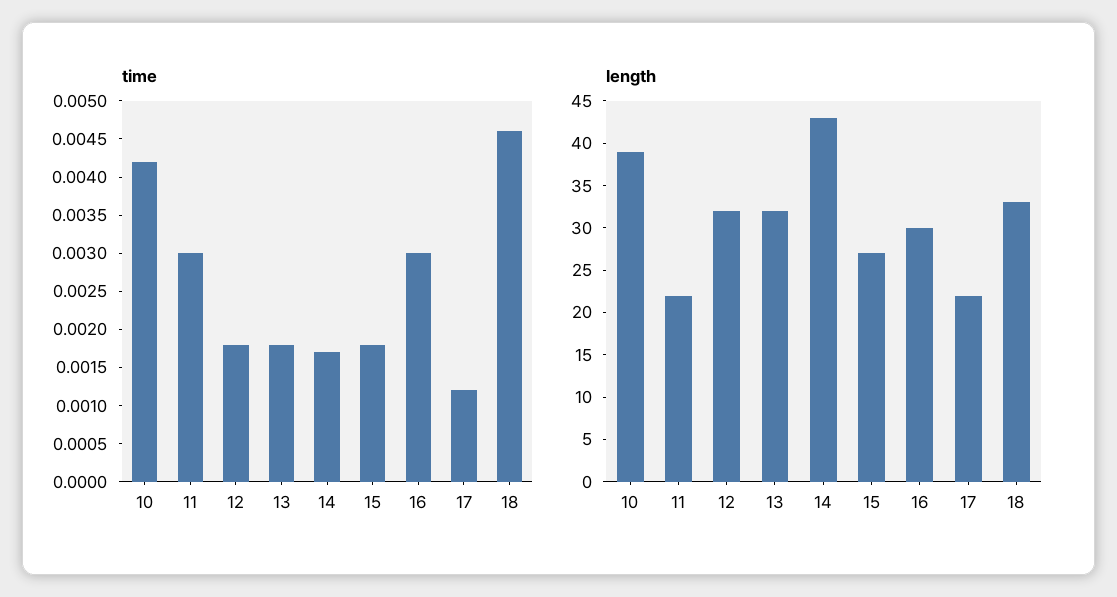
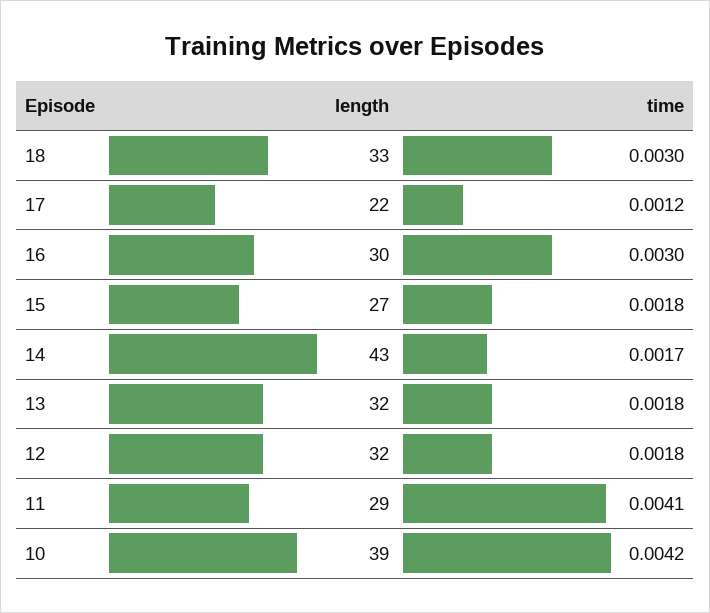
time, 11: 0.003 -> 0.0041
time, 18: 0.0045 -> 0.003
length, 11: 22 -> 29

